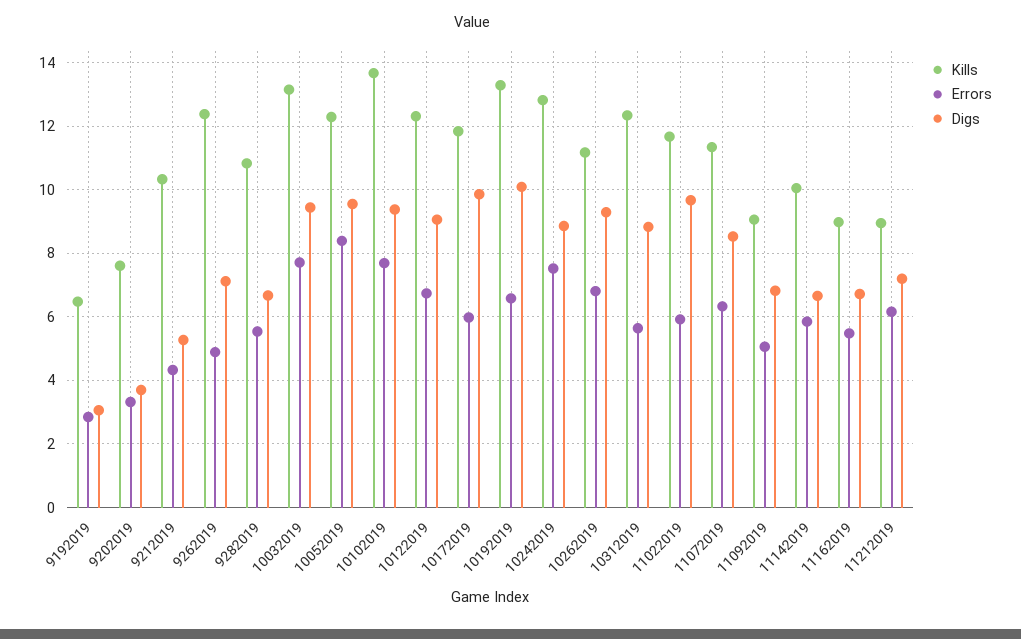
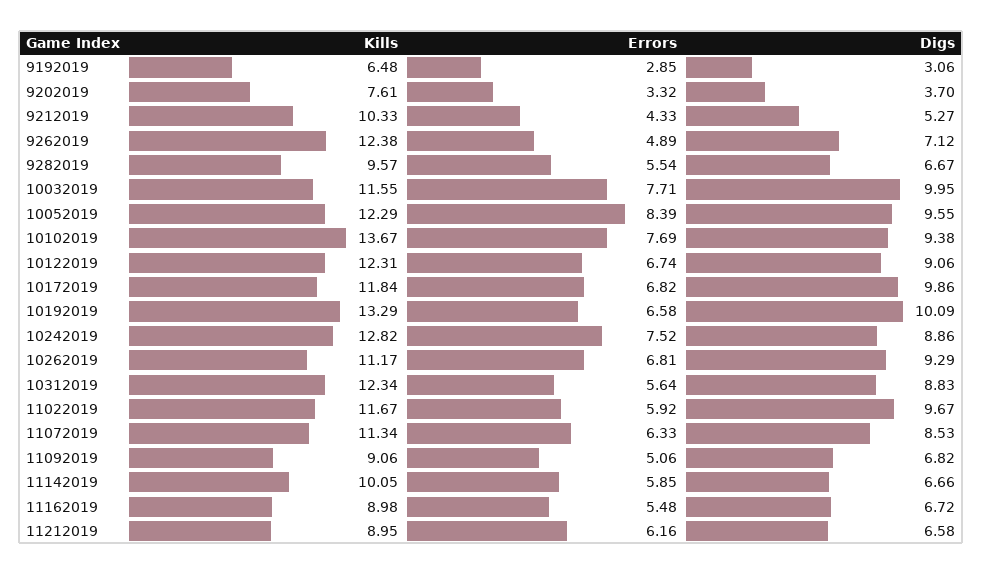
Kills, 9282019: 10.8 -> 9.57
Kills, 10032019: 13.2 -> 11.55
Digs, 10032019: 9.4 -> 9.95
Errors, 10172019: 6 -> 6.82
Digs, 11212019: 7.2 -> 6.58

